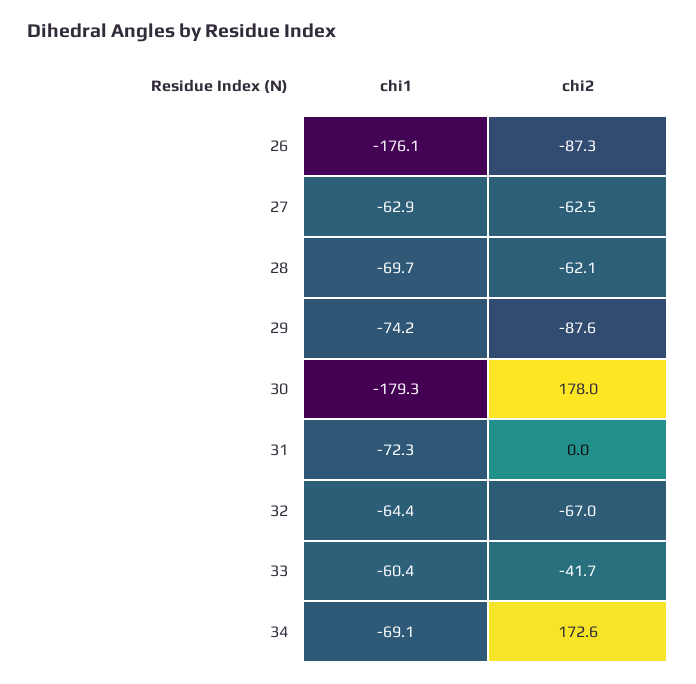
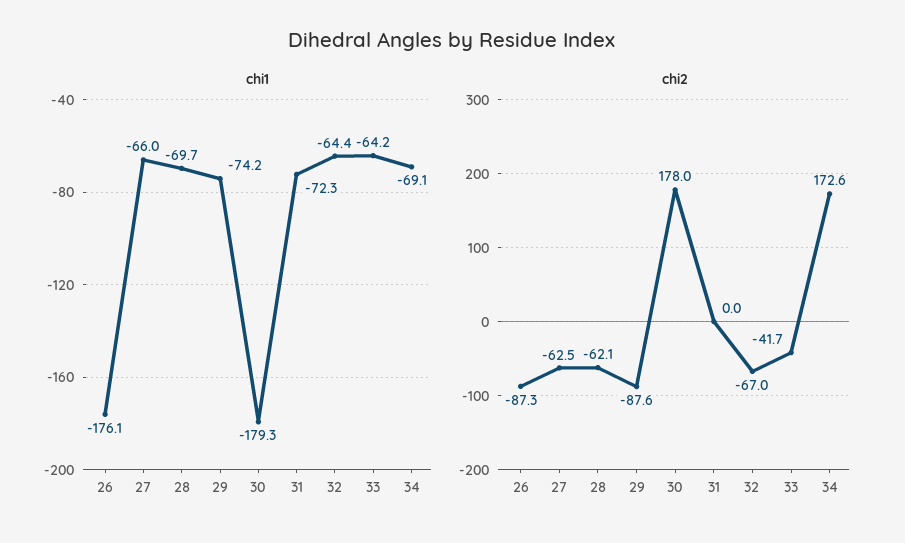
chi1, 27: -62.9 -> -66
chi1, 33: -60.4 -> -64.2

